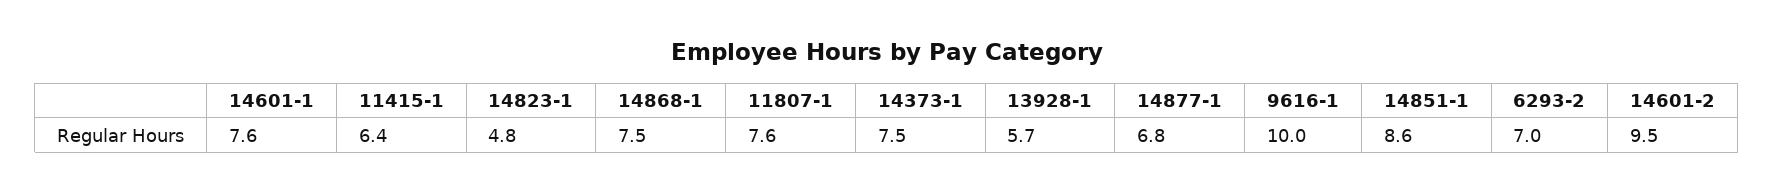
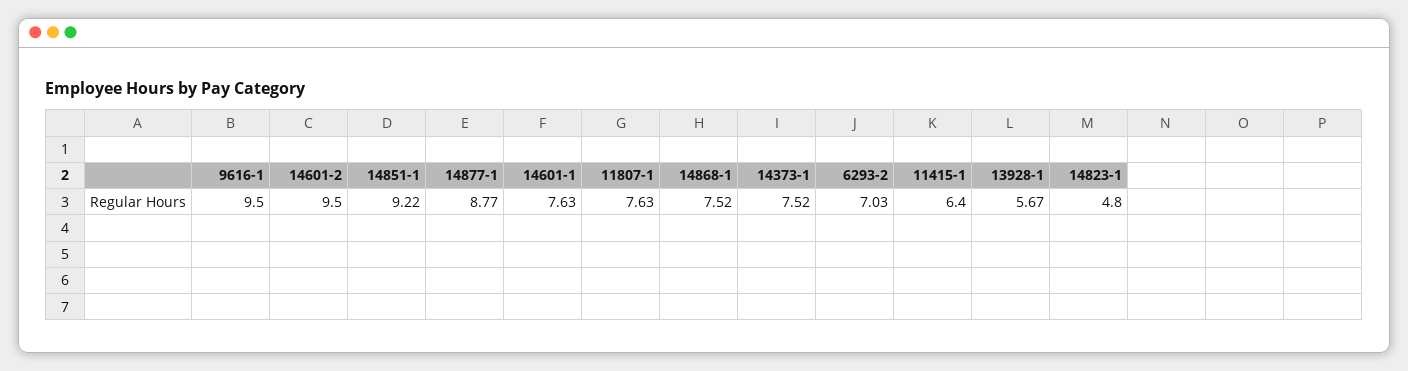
14877-1: 6.8 -> 8.77
9616-1: 10 -> 9.5
14851-1: 8.6 -> 9.22

